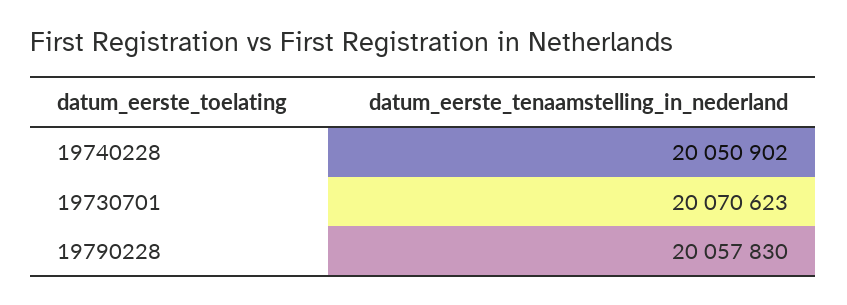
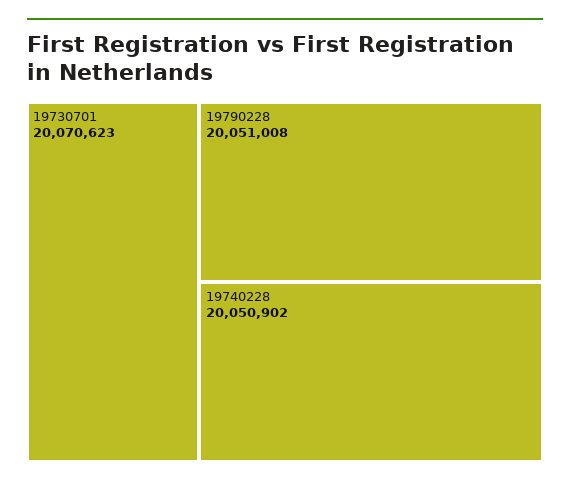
19790228: 20057830 -> 20051008

